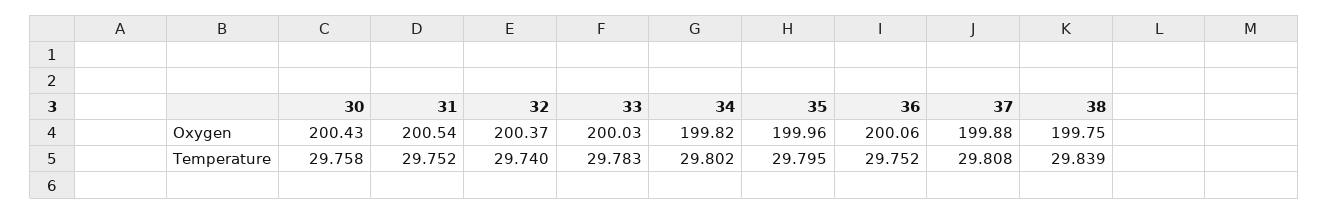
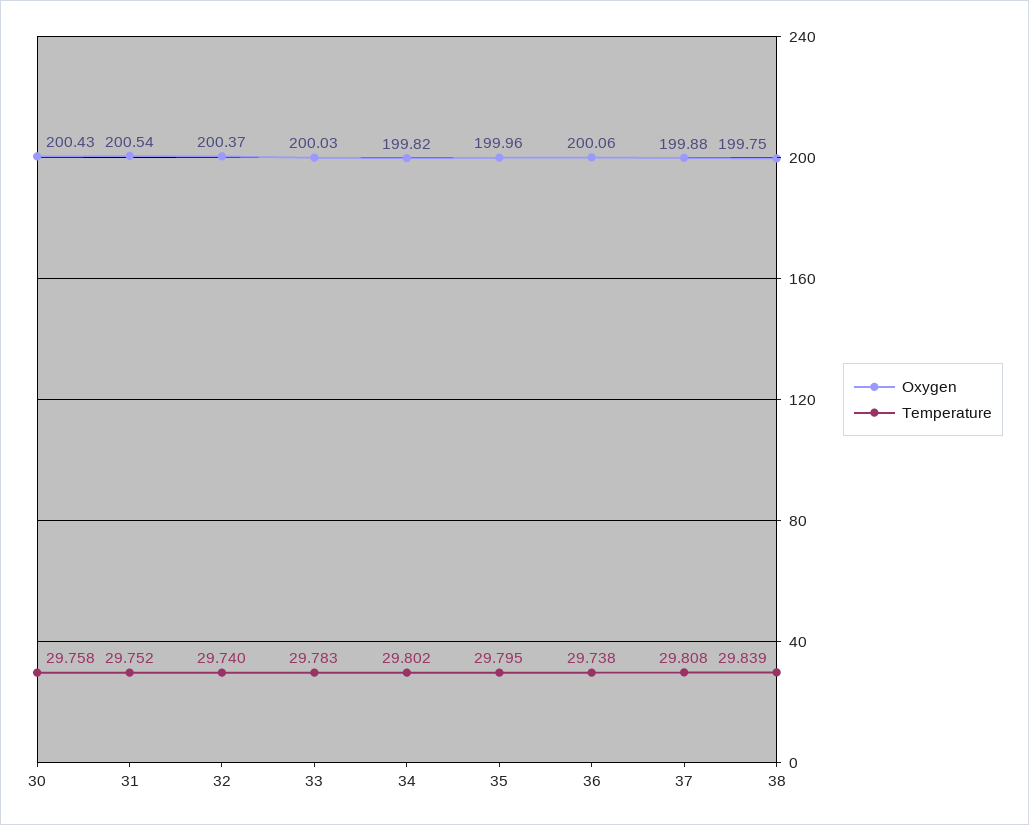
Temperature, 36: 29.752 -> 29.738

